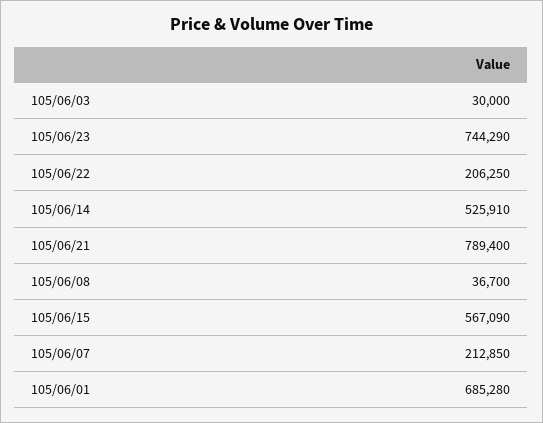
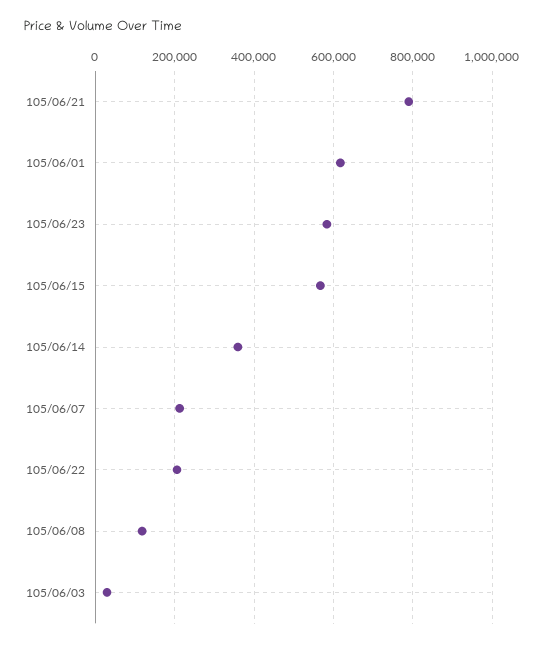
105/06/23: 744290 -> 580000
105/06/14: 525910 -> 360000
105/06/08: 36700 -> 120000
105/06/01: 685280 -> 620000

